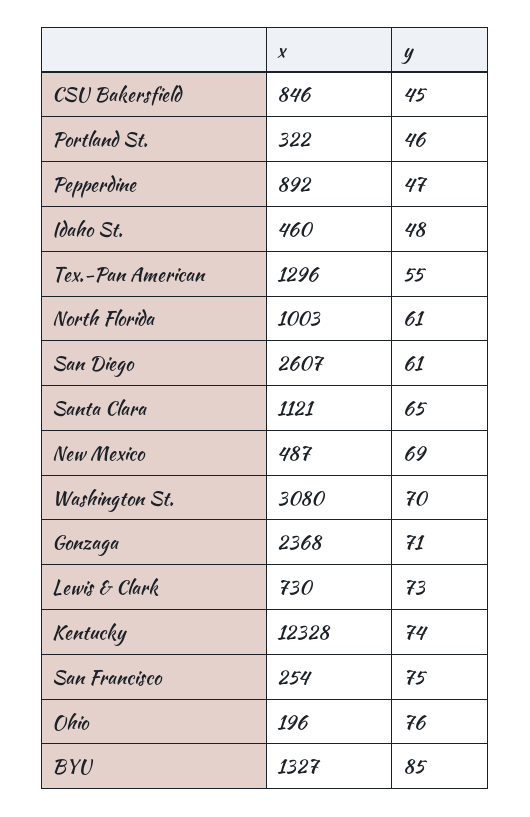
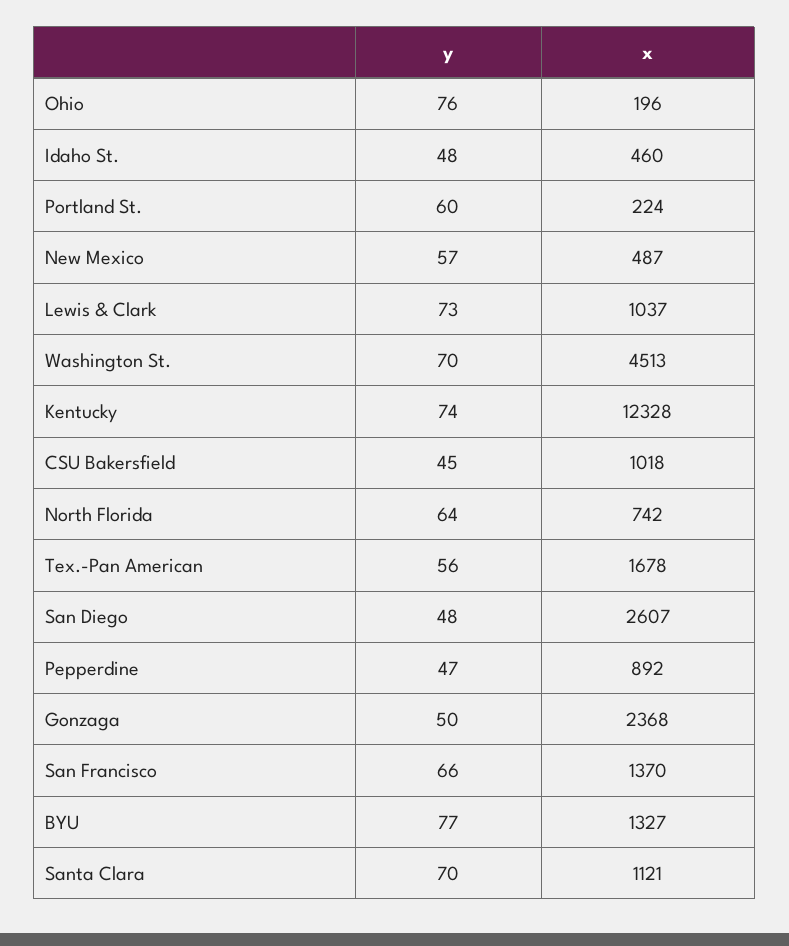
x, CSU Bakersfield: 846 -> 1018
x, Portland St.: 322 -> 224
y, Portland St.: 46 -> 60
x, Tex.-Pan American: 1296 -> 1678
y, Tex.-Pan American: 55 -> 56
x, North Florida: 1003 -> 742
y, North Florida: 61 -> 64
y, San Diego: 61 -> 48
y, Santa Clara: 65 -> 70
y, New Mexico: 69 -> 57
x, Washington St.: 3080 -> 4513
y, Gonzaga: 71 -> 50
x, Lewis & Clark: 730 -> 1037
x, San Francisco: 254 -> 1370
y, San Francisco: 75 -> 66
y, BYU: 85 -> 77

